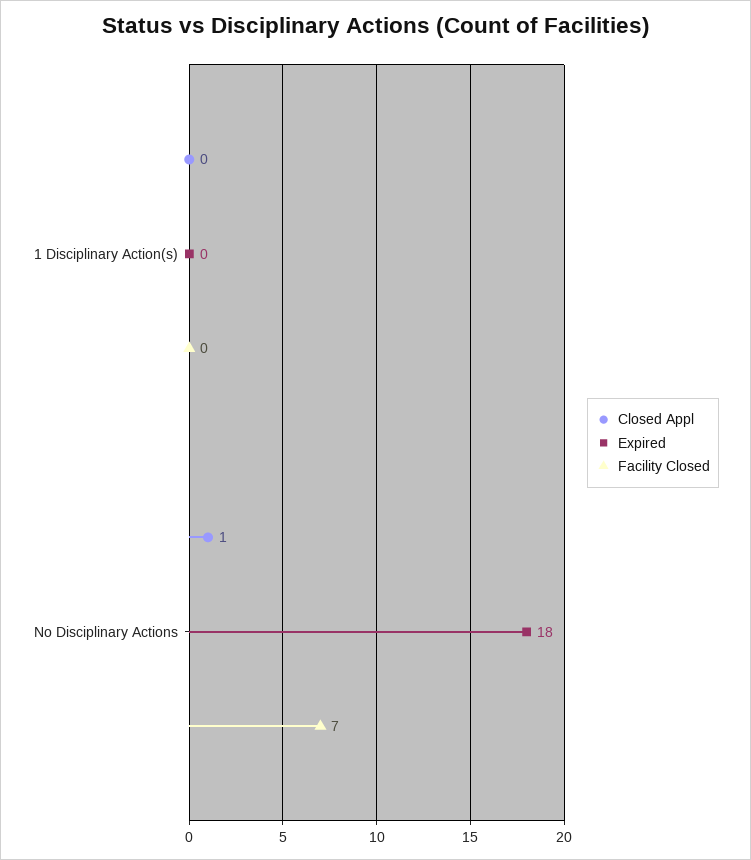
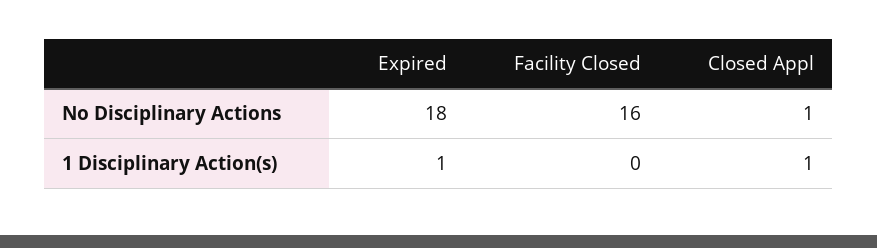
Closed Appl, 1 Disciplinary Action(s): 0 -> 1
Expired, 1 Disciplinary Action(s): 0 -> 1
Facility Closed, No Disciplinary Actions: 7 -> 16

